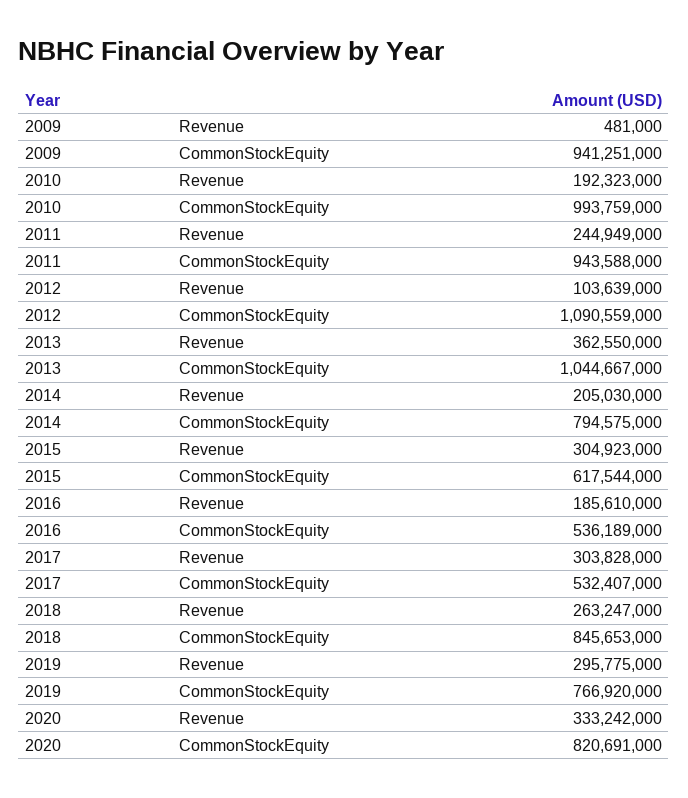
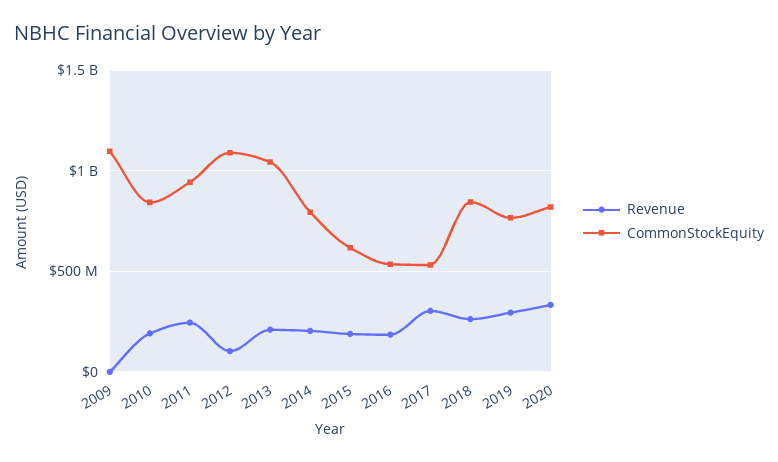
CommonStockEquity, 2009: 941251000 -> 1100000000
CommonStockEquity, 2010: 993759000 -> 850000000
Revenue, 2013: 362550000 -> 200000000
Revenue, 2015: 304923000 -> 200000000

